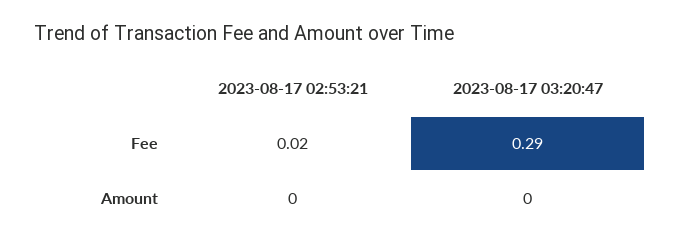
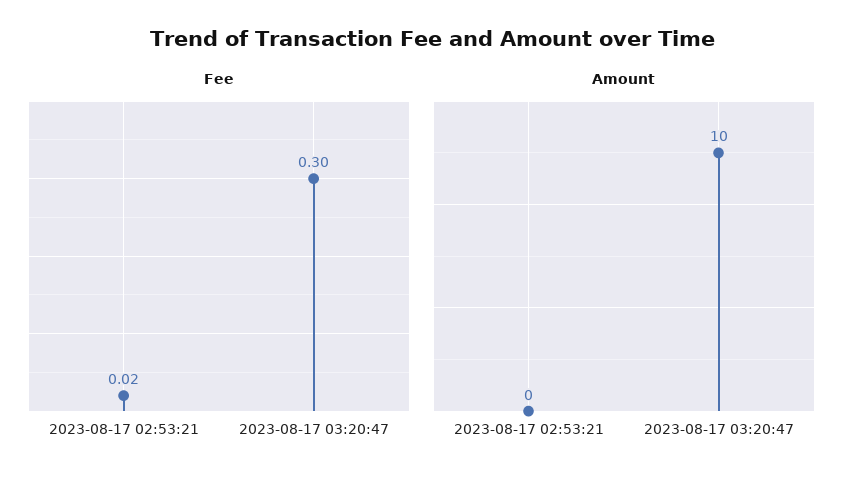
Fee, 2023-08-17 03:20:47: 0.29 -> 0.3
Amount, 2023-08-17 03:20:47: 0 -> 10

